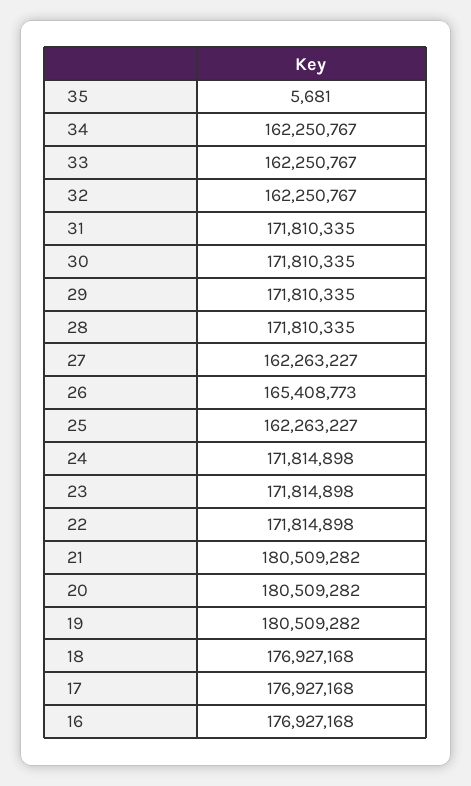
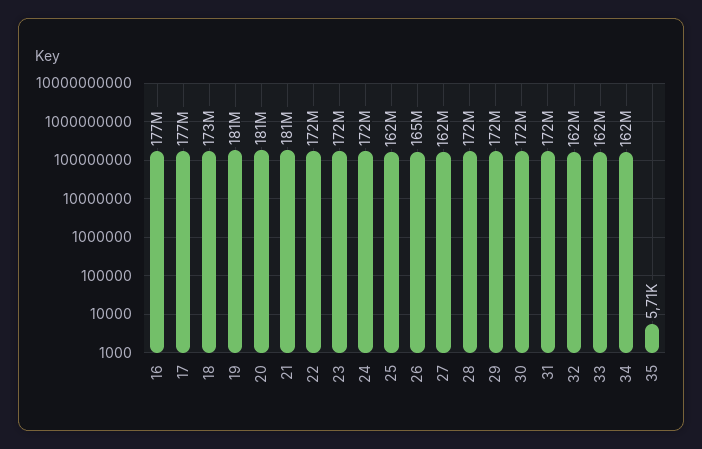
35: 5681 -> 5710
18: 176927168 -> 173000000

